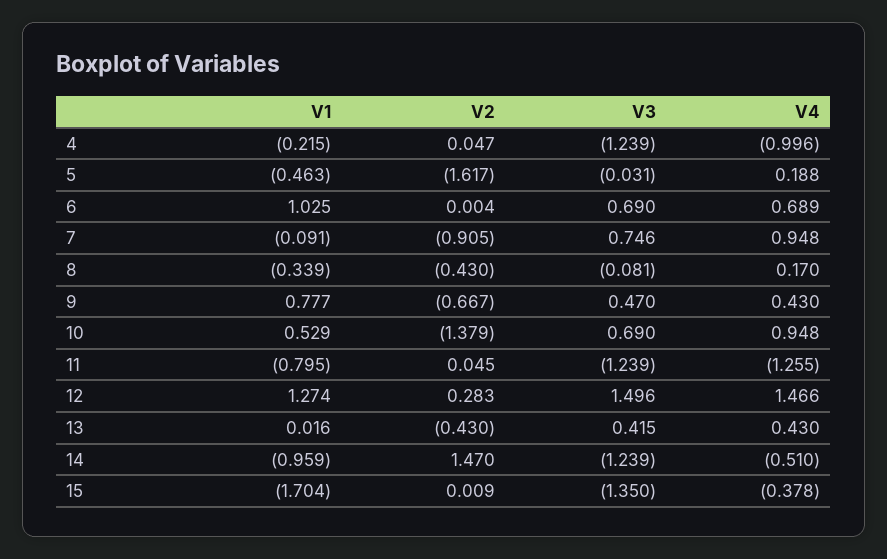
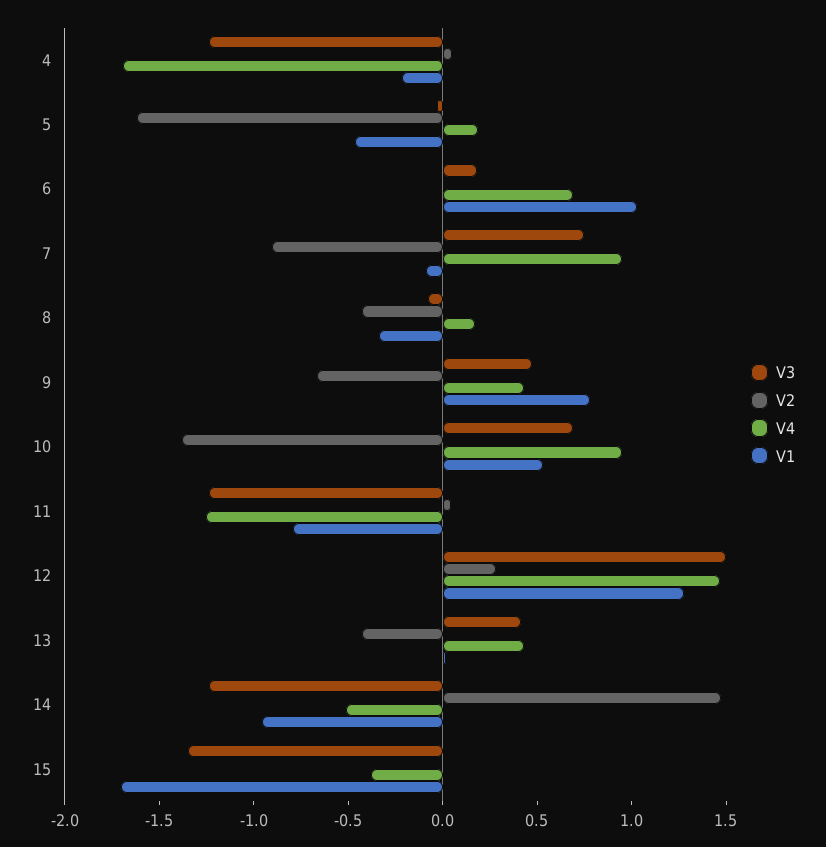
V4, 4: -0.996 -> -1.7
V3, 6: 0.69 -> 0.2

